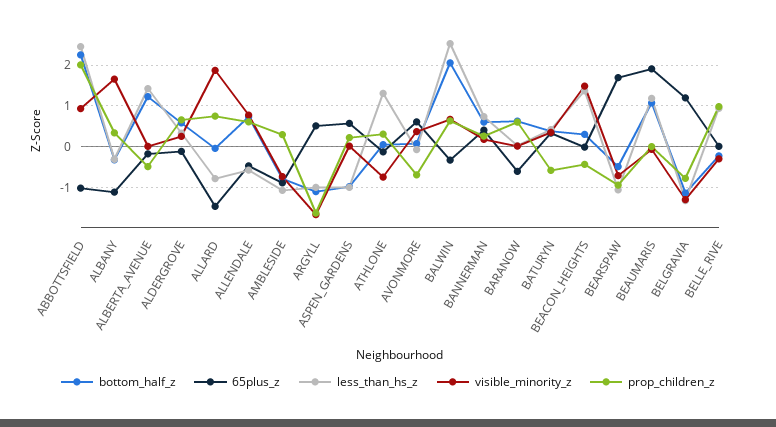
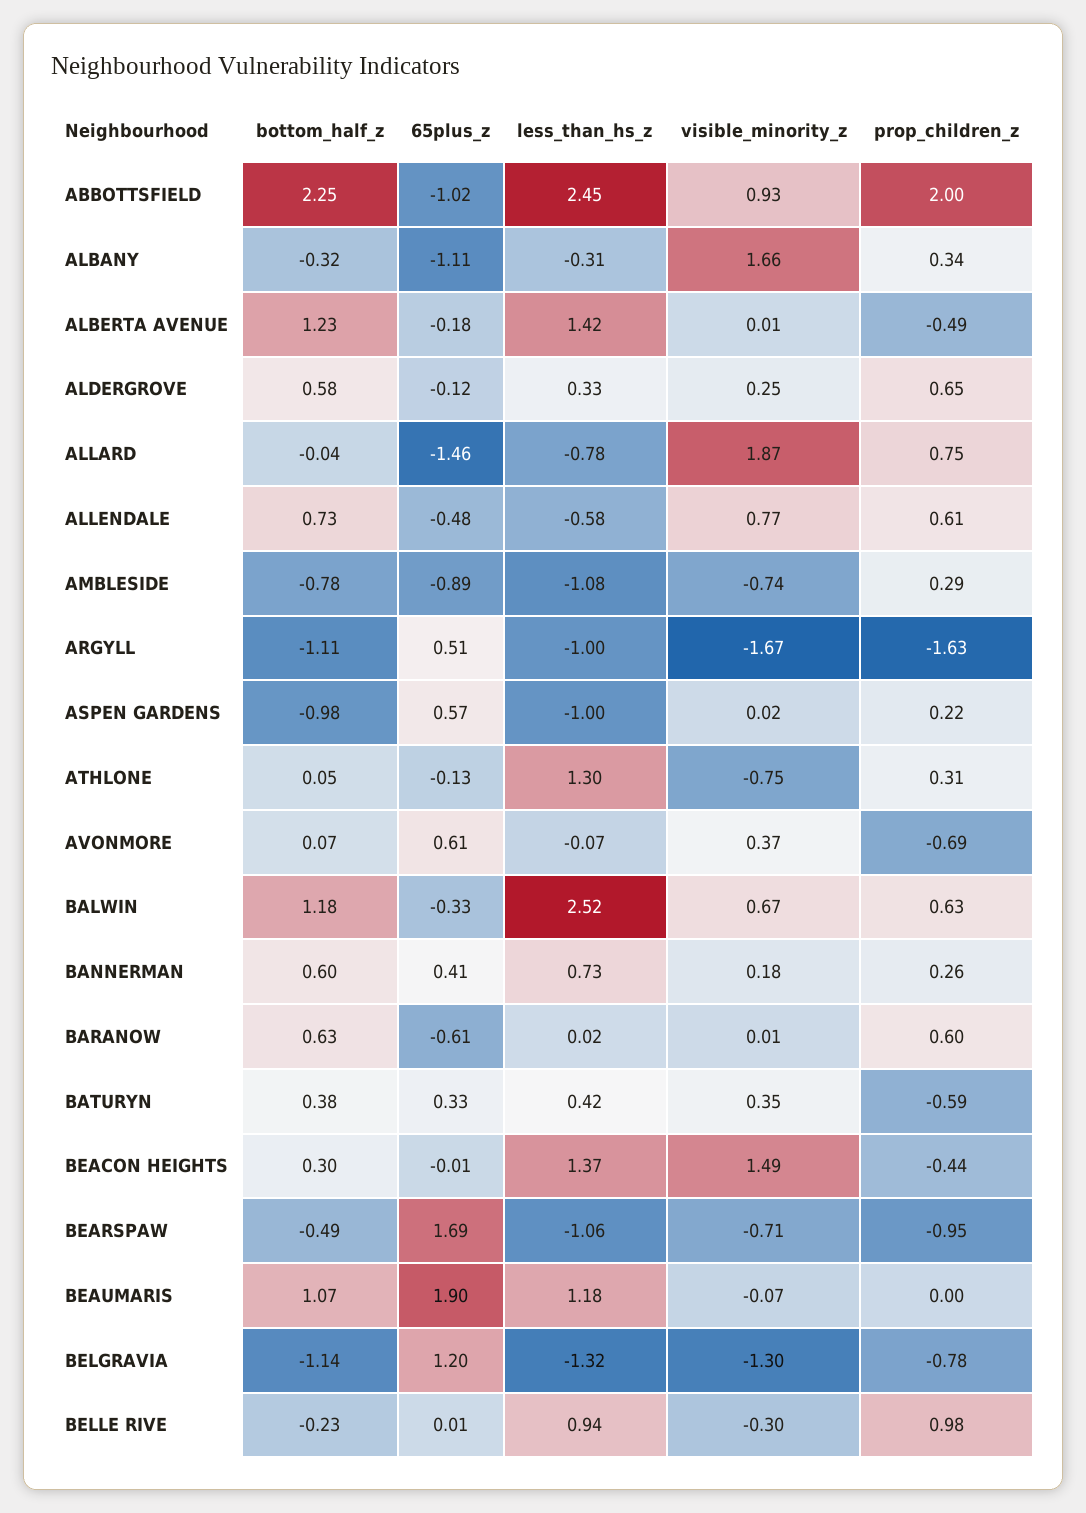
bottom_half_z, BALWIN: 2 -> 1.18

